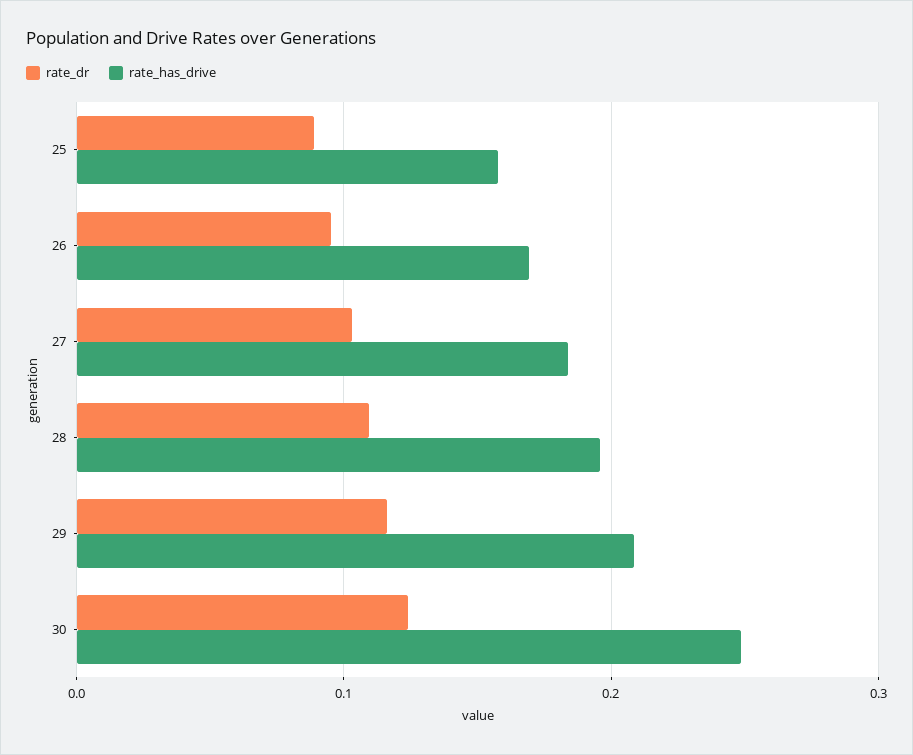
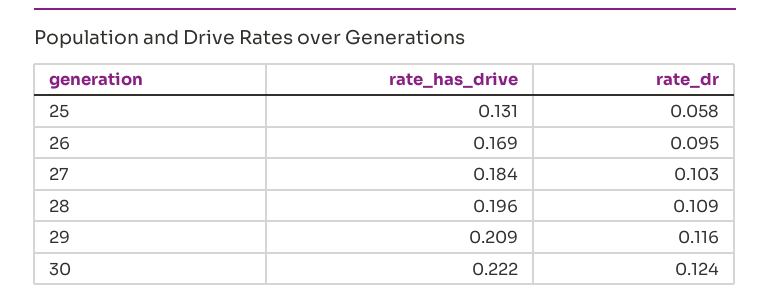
rate_dr, 25: 0.09 -> 0.058
rate_has_drive, 25: 0.16 -> 0.131
rate_has_drive, 30: 0.25 -> 0.222

